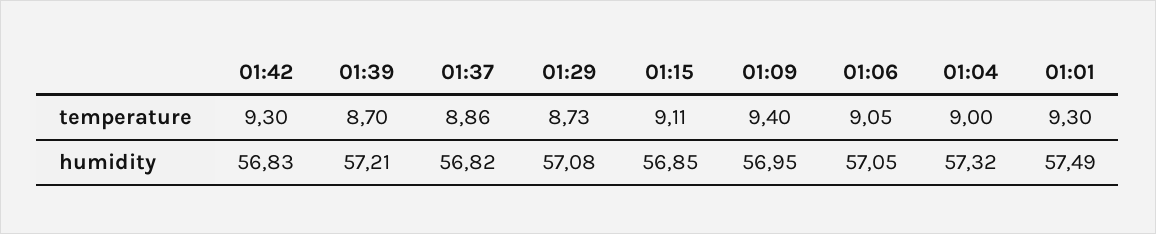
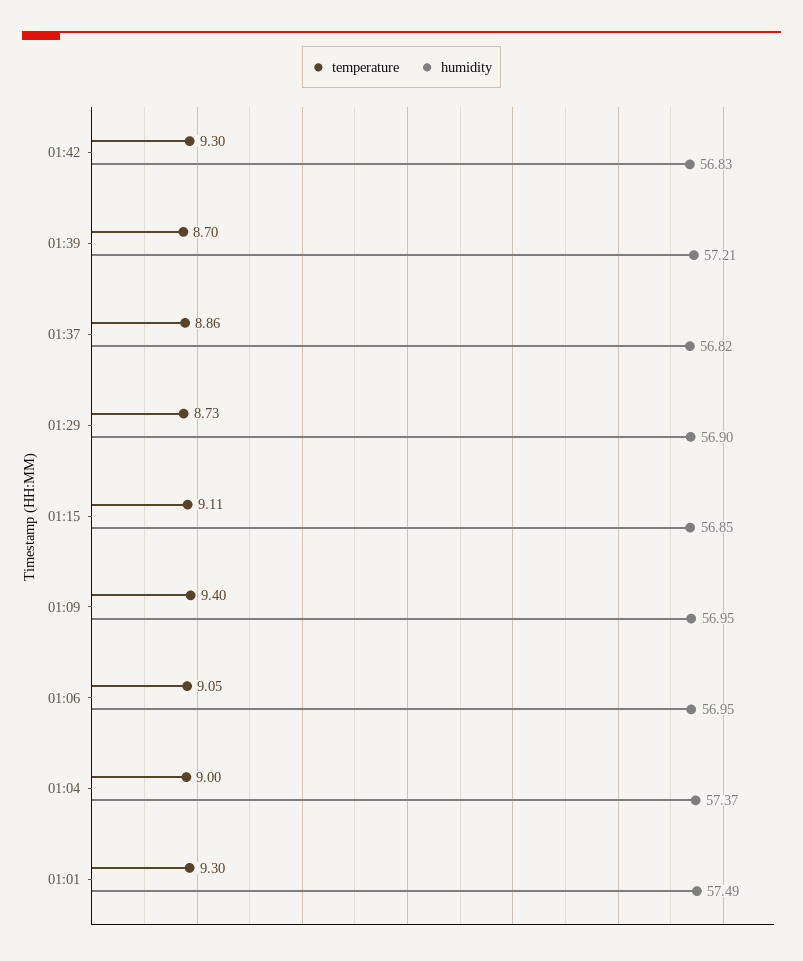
humidity, 01:29: 57.08 -> 56.9
humidity, 01:06: 57.05 -> 56.95
humidity, 01:04: 57.32 -> 57.37

